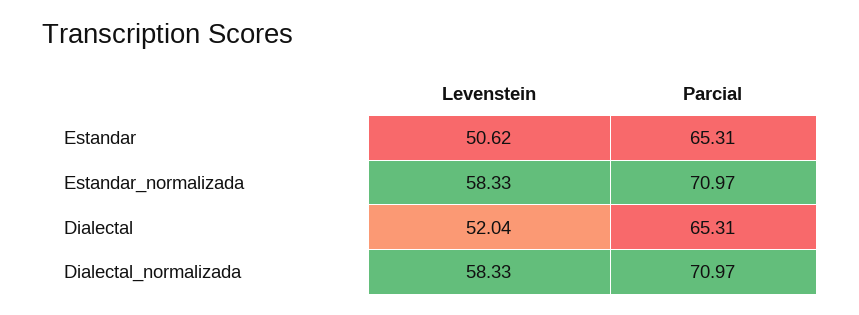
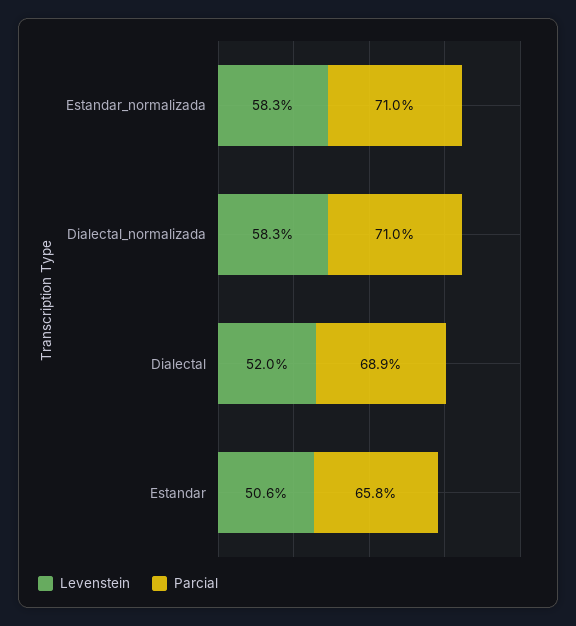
Parcial, Estandar: 65.31 -> 65.8
Parcial, Dialectal: 65.31 -> 68.9

